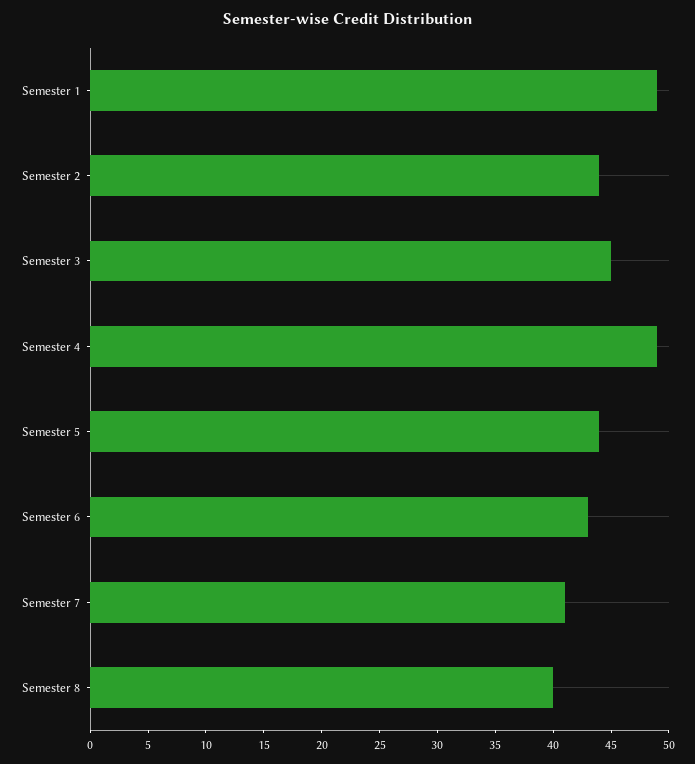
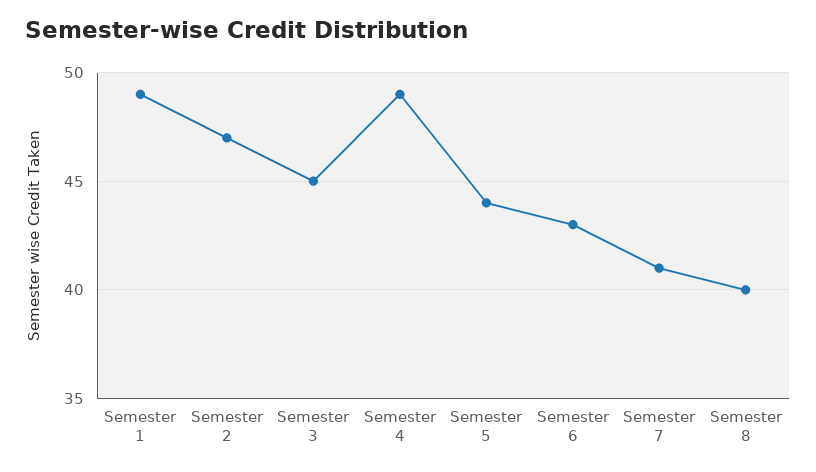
Semester 2: 44 -> 47

